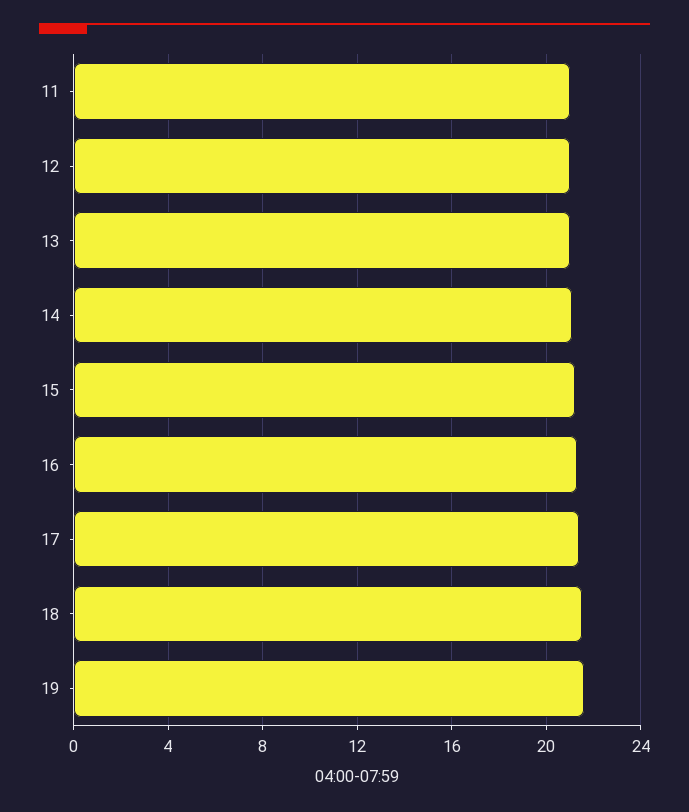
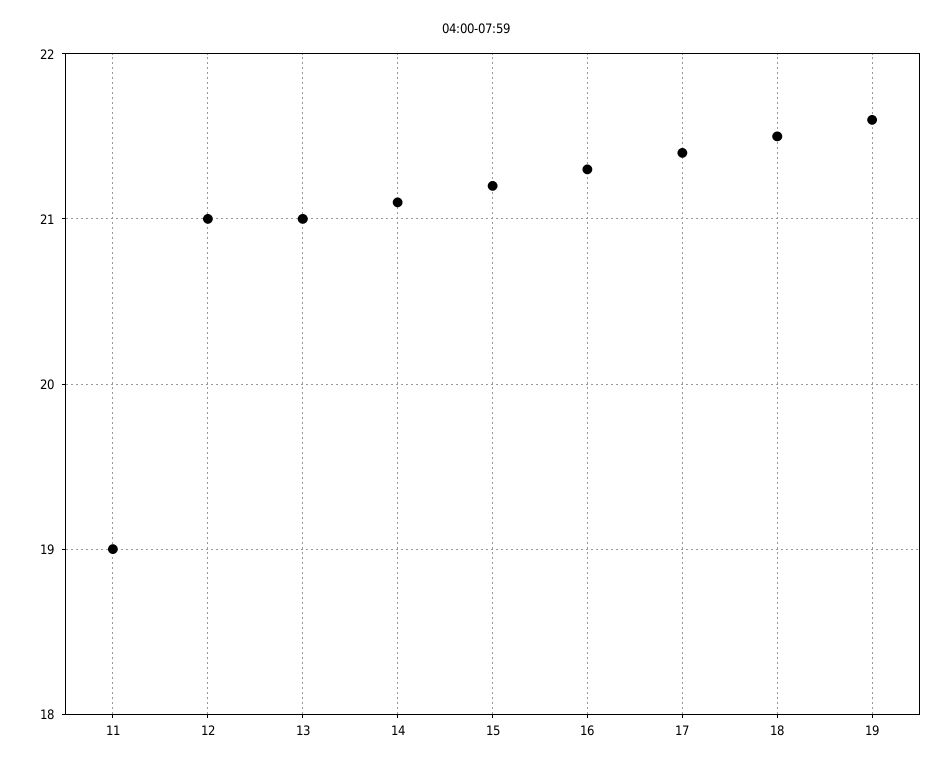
11: 21 -> 19

